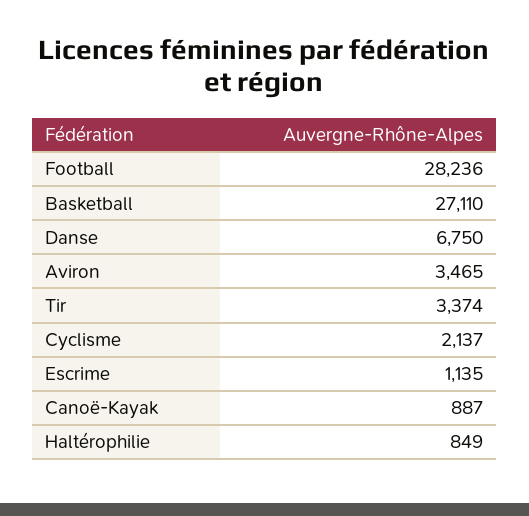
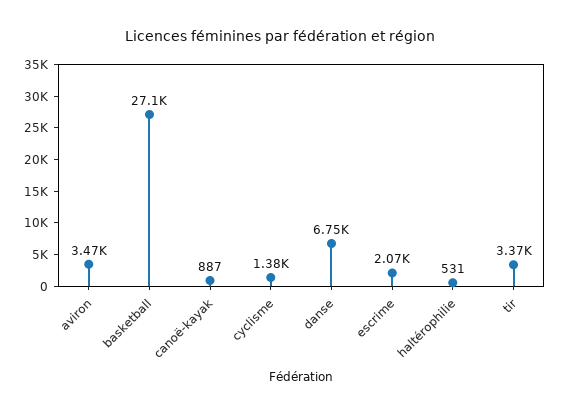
Football: 28236 -> none
Cyclisme: 2137 -> 1380
Escrime: 1135 -> 2070
Haltérophilie: 849 -> 531

